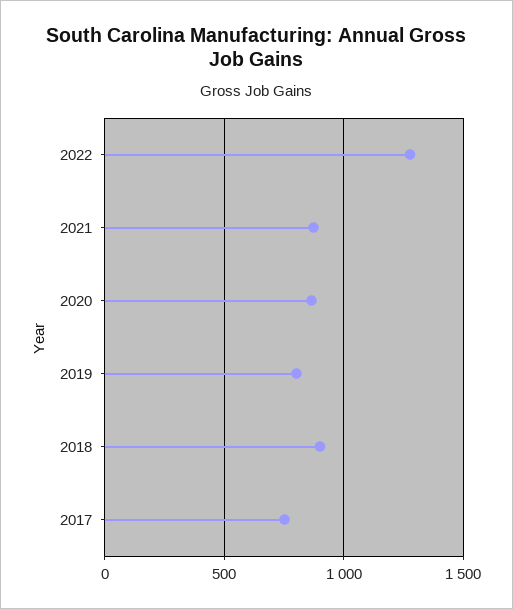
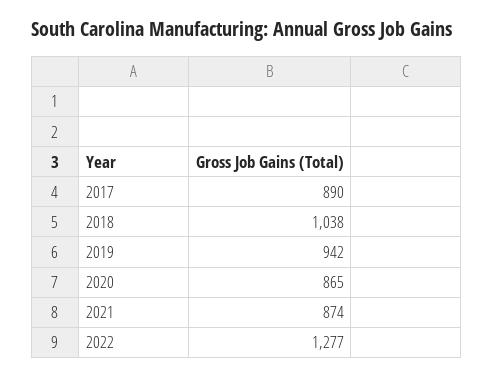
2019: 800 -> 942
2018: 900 -> 1038
2017: 750 -> 890

